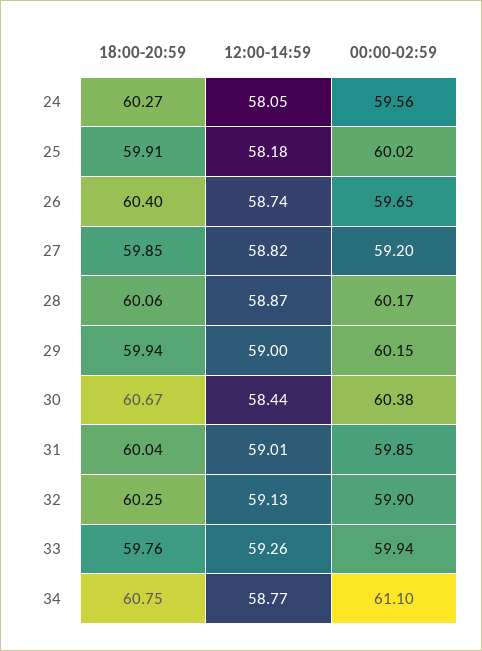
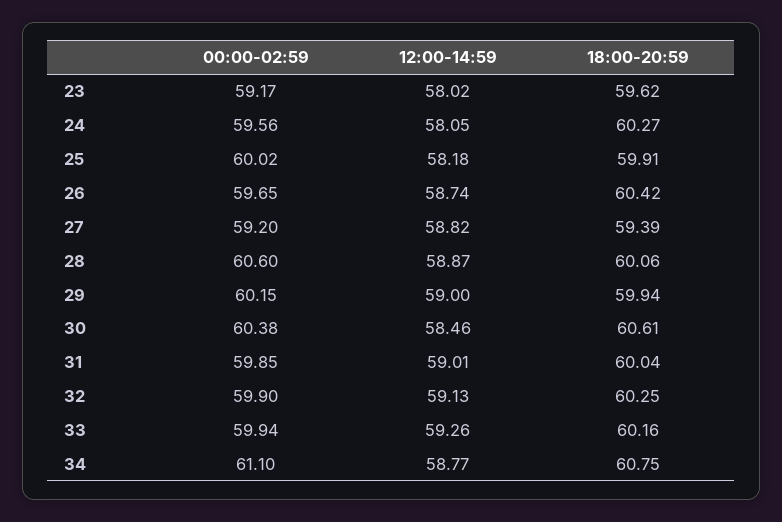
18:00-20:59, 26: 60.4 -> 60.42
18:00-20:59, 27: 59.85 -> 59.39
00:00-02:59, 28: 60.17 -> 60.6
18:00-20:59, 30: 60.67 -> 60.61
12:00-14:59, 30: 58.44 -> 58.46
18:00-20:59, 33: 59.76 -> 60.16
00:00-02:59, 23: none -> 59.17
12:00-14:59, 23: none -> 58.02
18:00-20:59, 23: none -> 59.62

